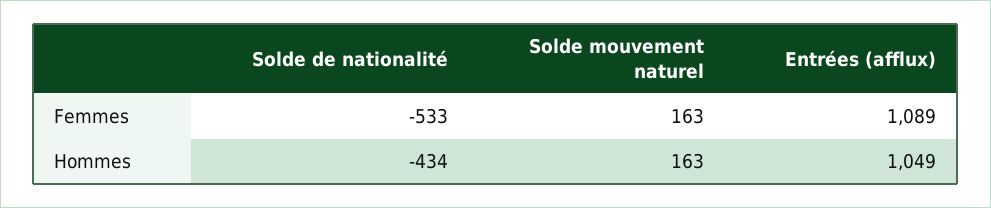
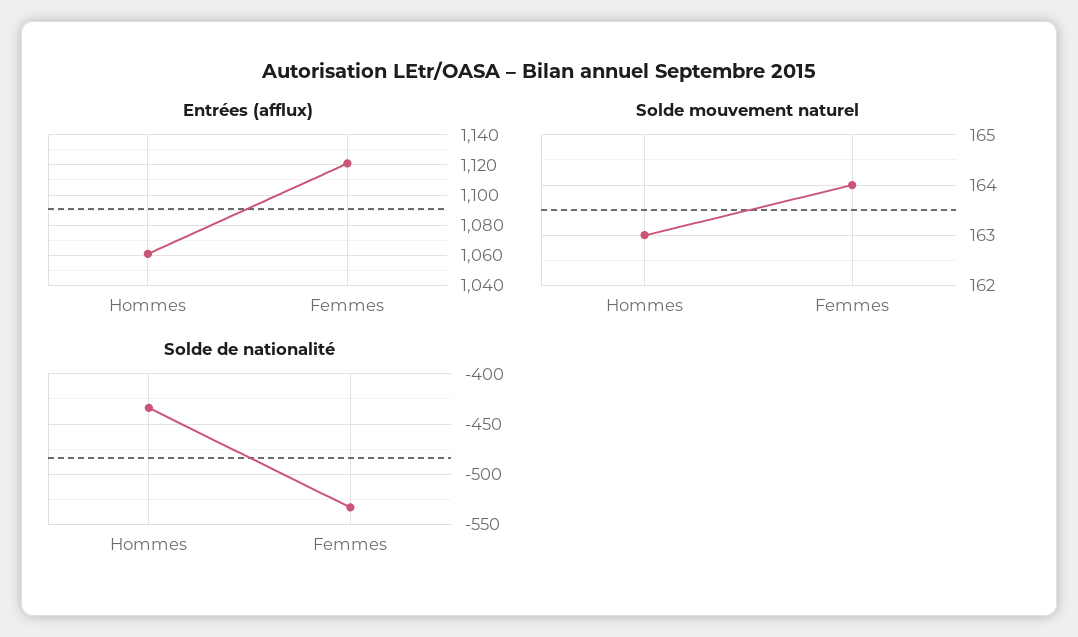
Solde mouvement naturel, Femmes: 163 -> 164
Entrées (afflux), Femmes: 1089 -> 1120
Entrées (afflux), Hommes: 1049 -> 1060

